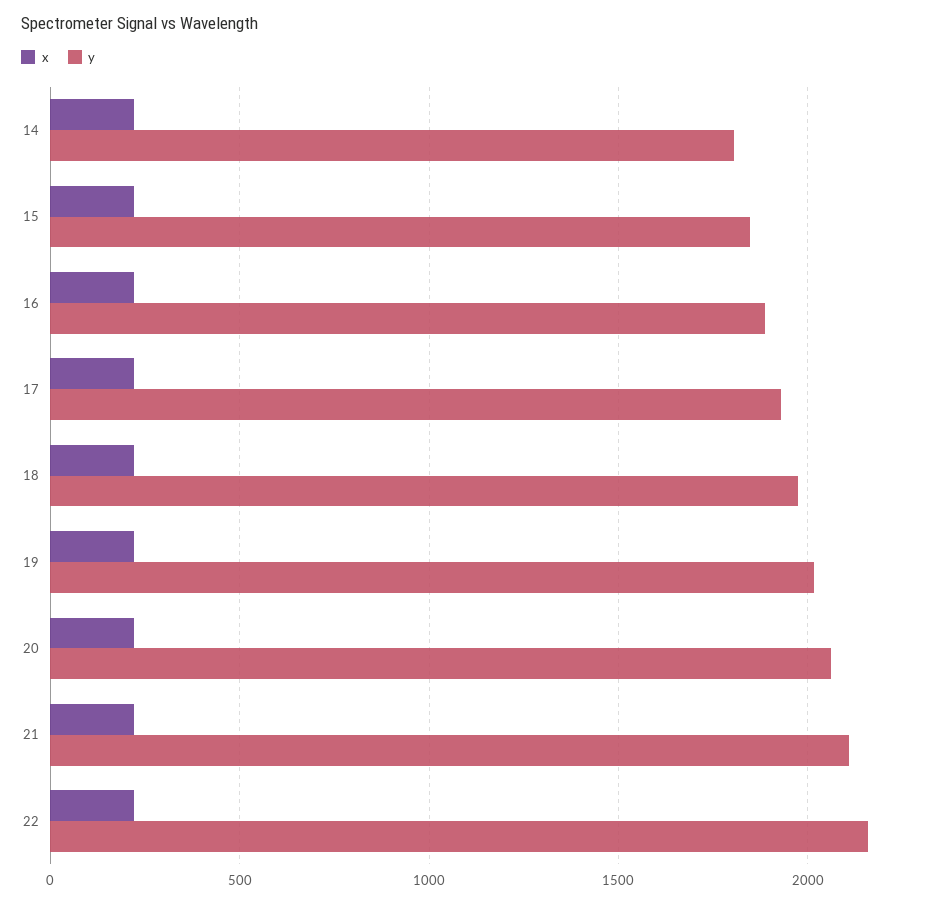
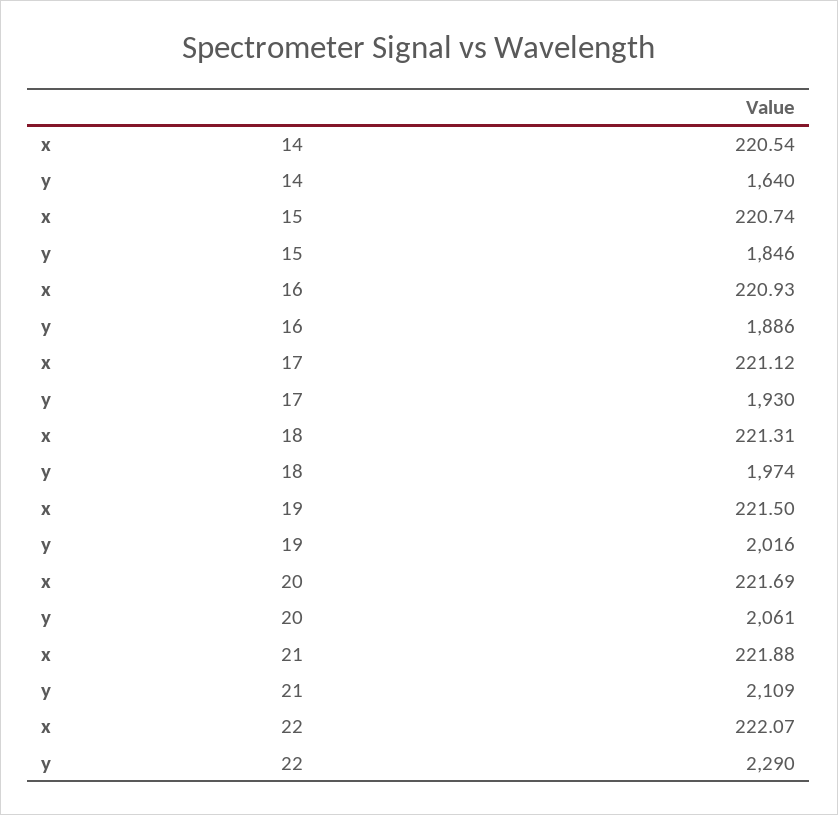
y, 14: 1800 -> 1640
y, 22: 2150 -> 2290

